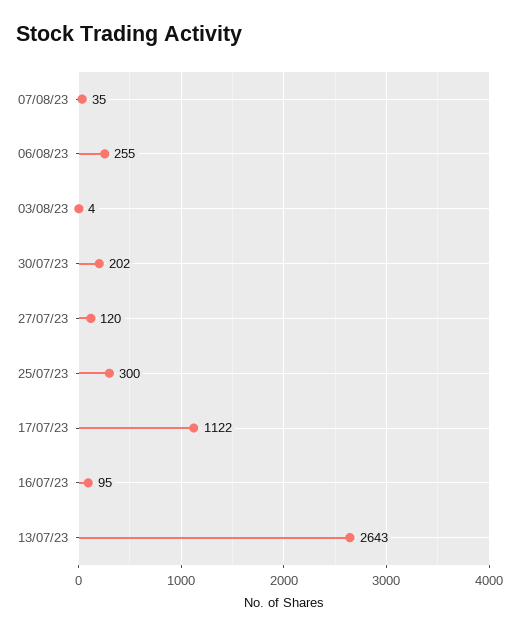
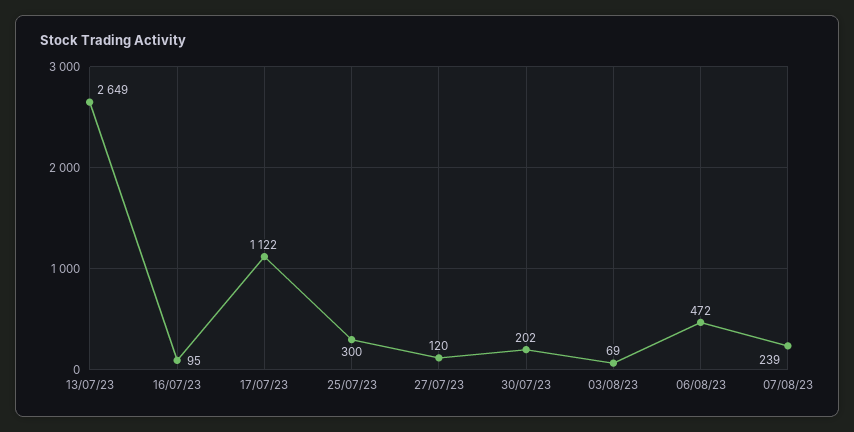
07/08/23: 35 -> 239
06/08/23: 255 -> 472
03/08/23: 4 -> 69
13/07/23: 2643 -> 2649

